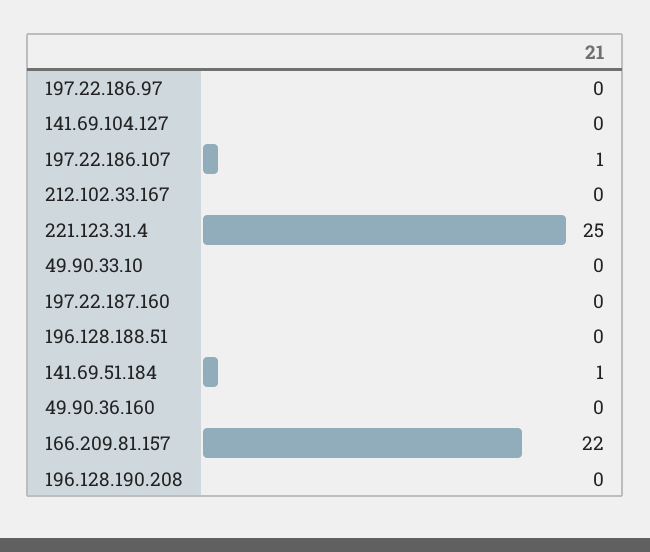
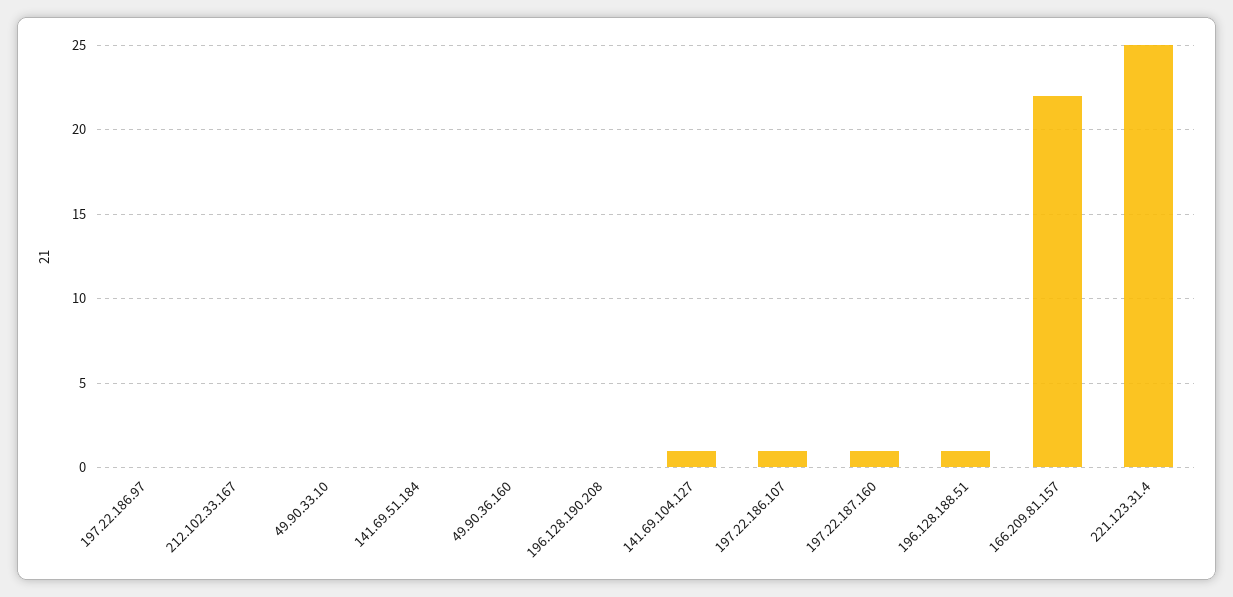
141.69.104.127: 0 -> 1
197.22.187.160: 0 -> 1
196.128.188.51: 0 -> 1
141.69.51.184: 1 -> 0

